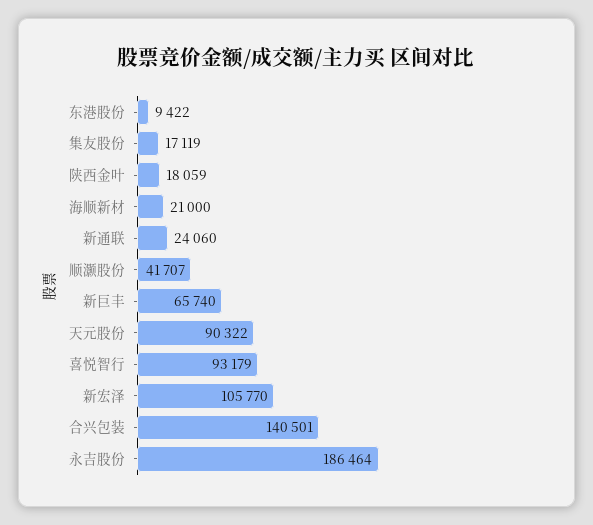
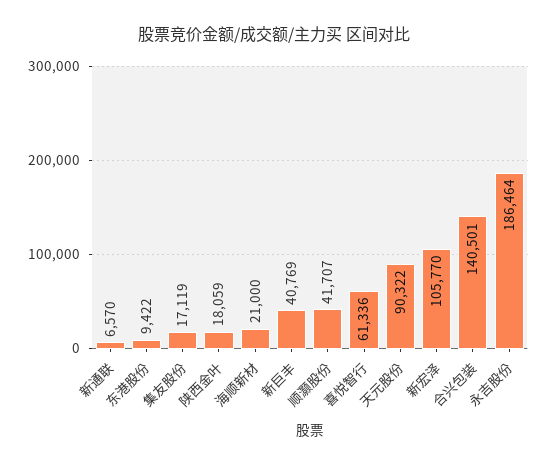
新通联: 24060 -> 6570
新巨丰: 65740 -> 40769
喜悦智行: 93179 -> 61336

